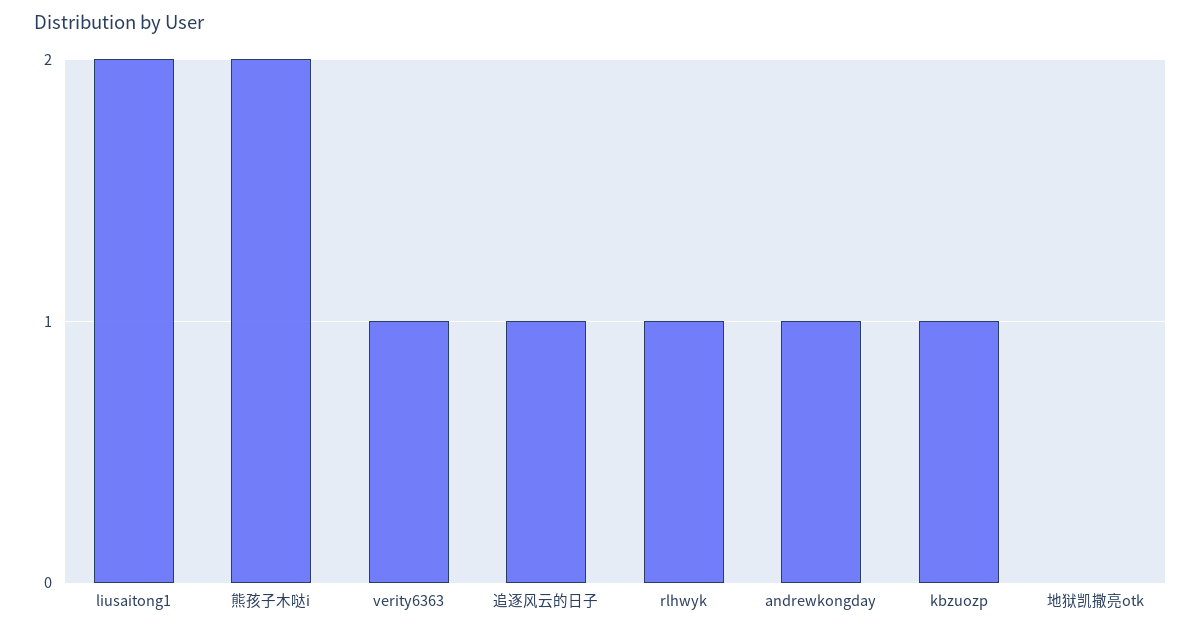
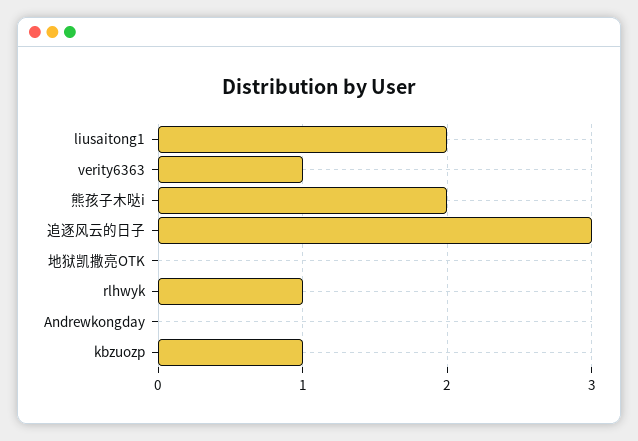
追逐风云的日子: 1 -> 3
andrewkongday: 1 -> 0

